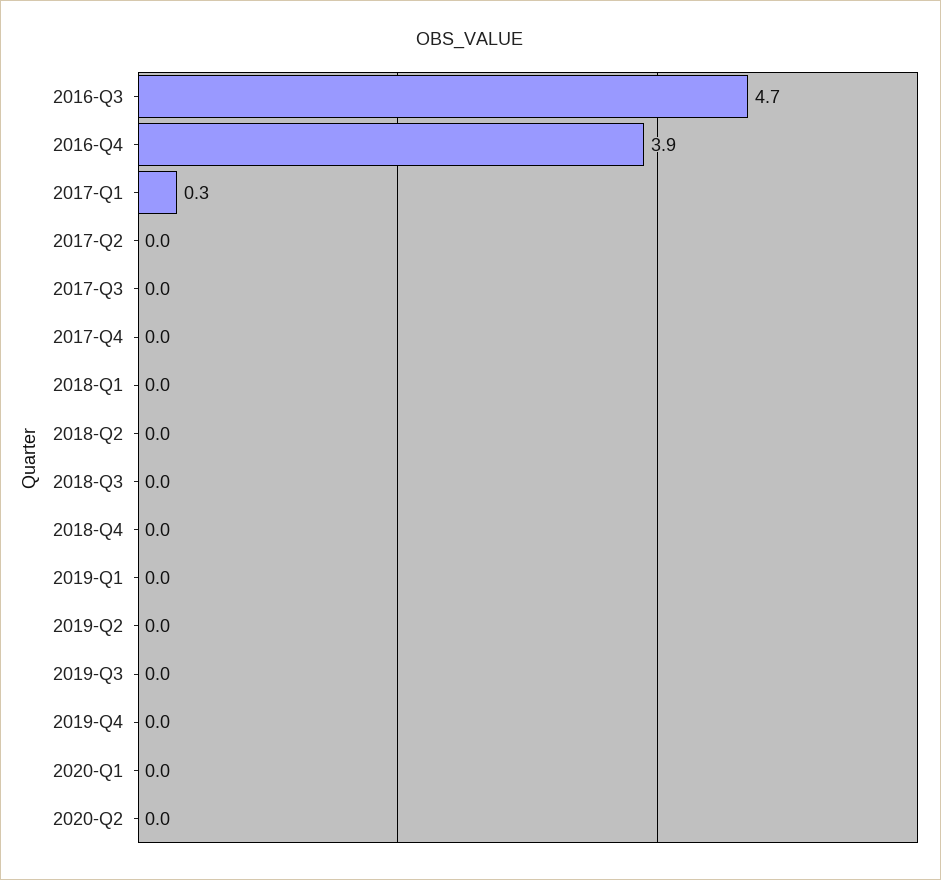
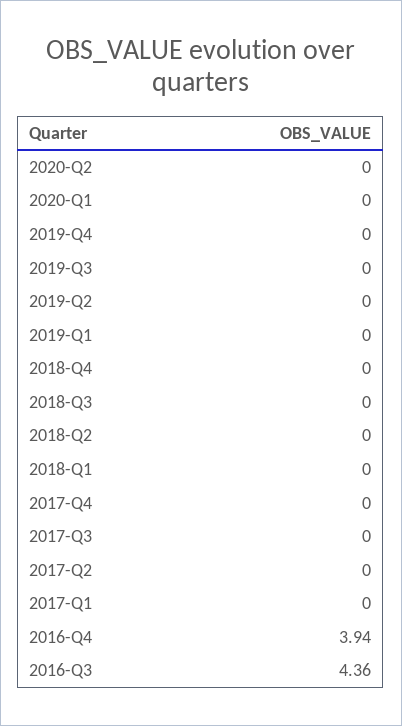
2016-Q3: 4.7 -> 4.36
2017-Q1: 0.3 -> 0

